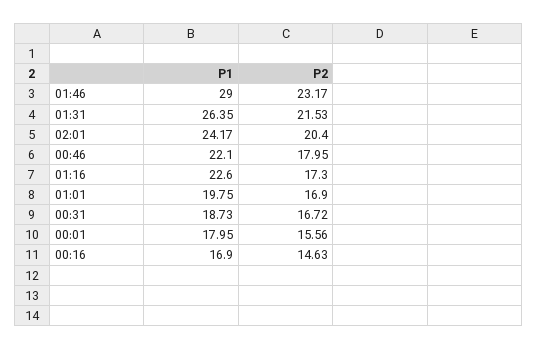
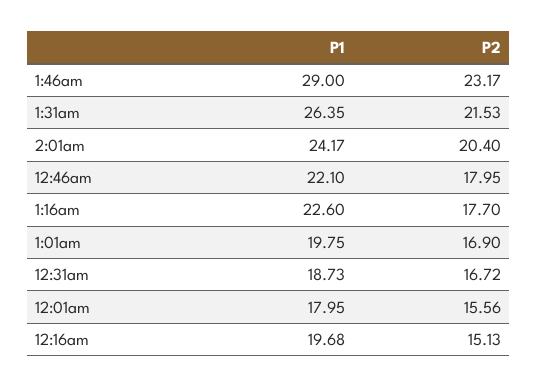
P2, 01:16: 17.3 -> 17.7
P1, 00:16: 16.9 -> 19.68
P2, 00:16: 14.63 -> 15.13

